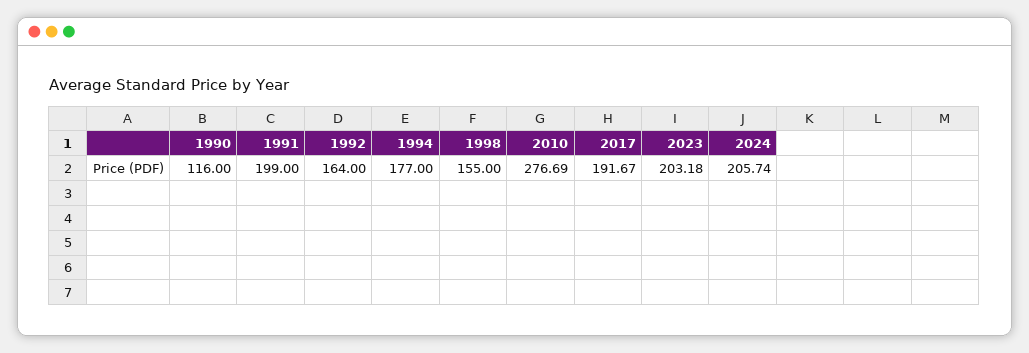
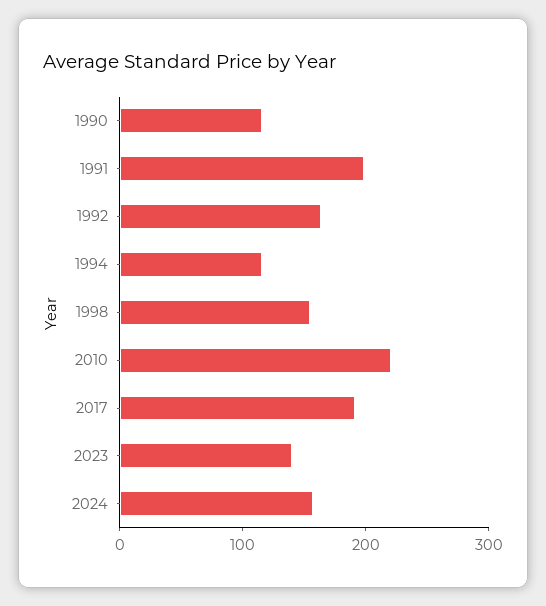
1994: 177 -> 120
2010: 276.69 -> 220
2023: 203.18 -> 140
2024: 205.74 -> 160

